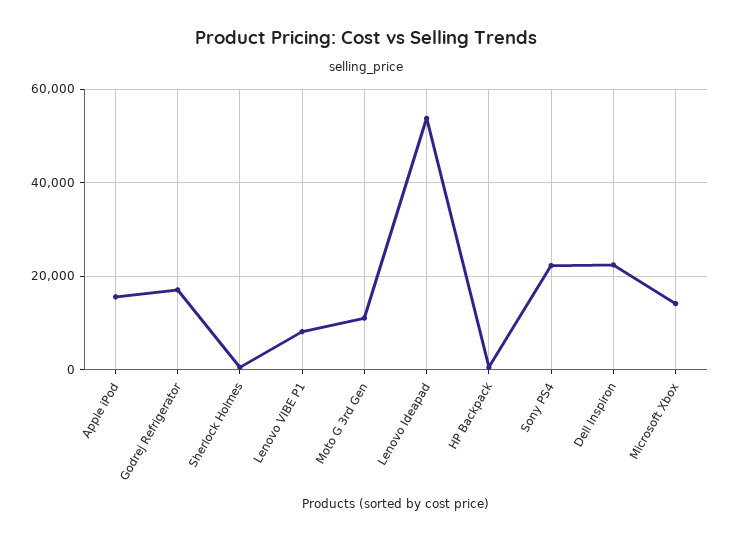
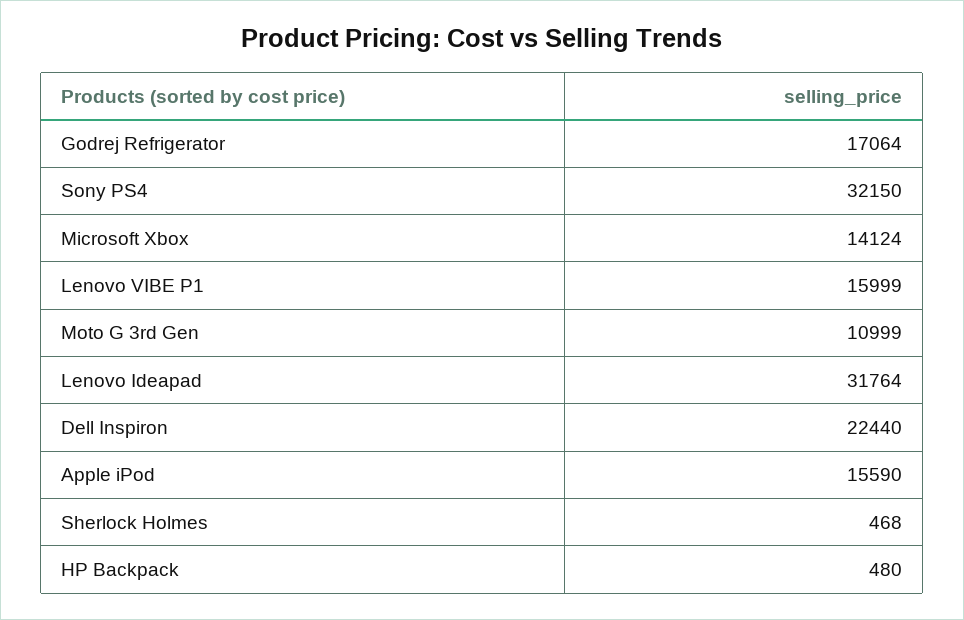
Lenovo VIBE P1: 8000 -> 15999
Lenovo Ideapad: 54000 -> 31764
Sony PS4: 22000 -> 32150

